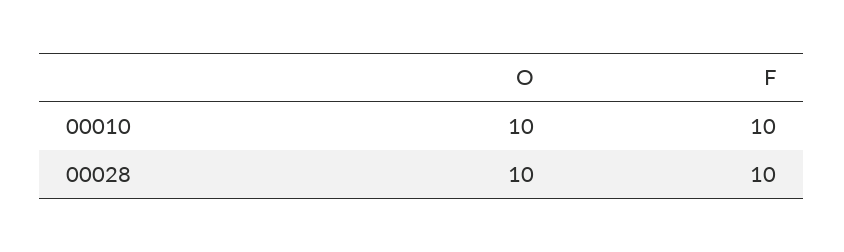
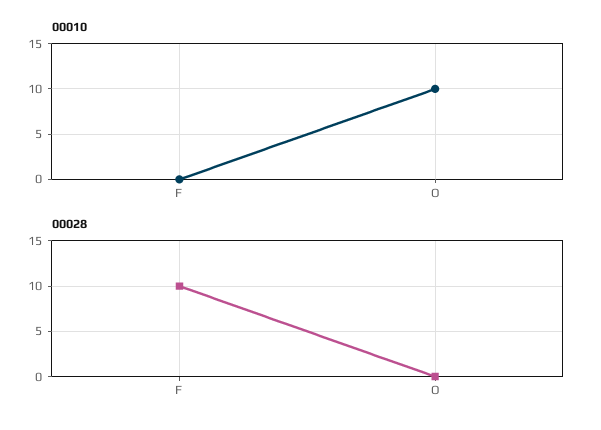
00010, F: 10 -> 0
00028, O: 10 -> 0

